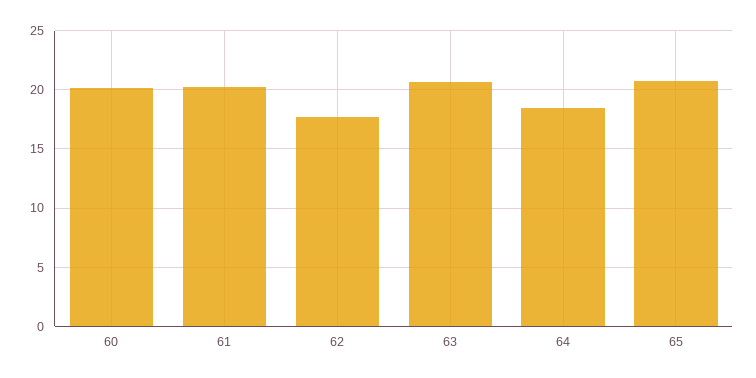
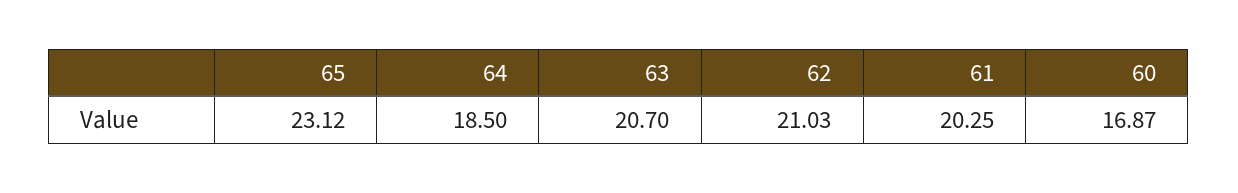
60: 20 -> 16.87
62: 18 -> 21.03
65: 21 -> 23.12

